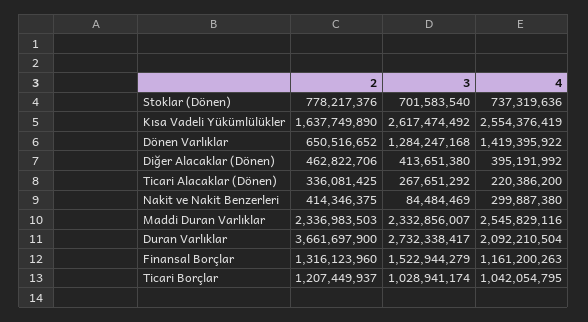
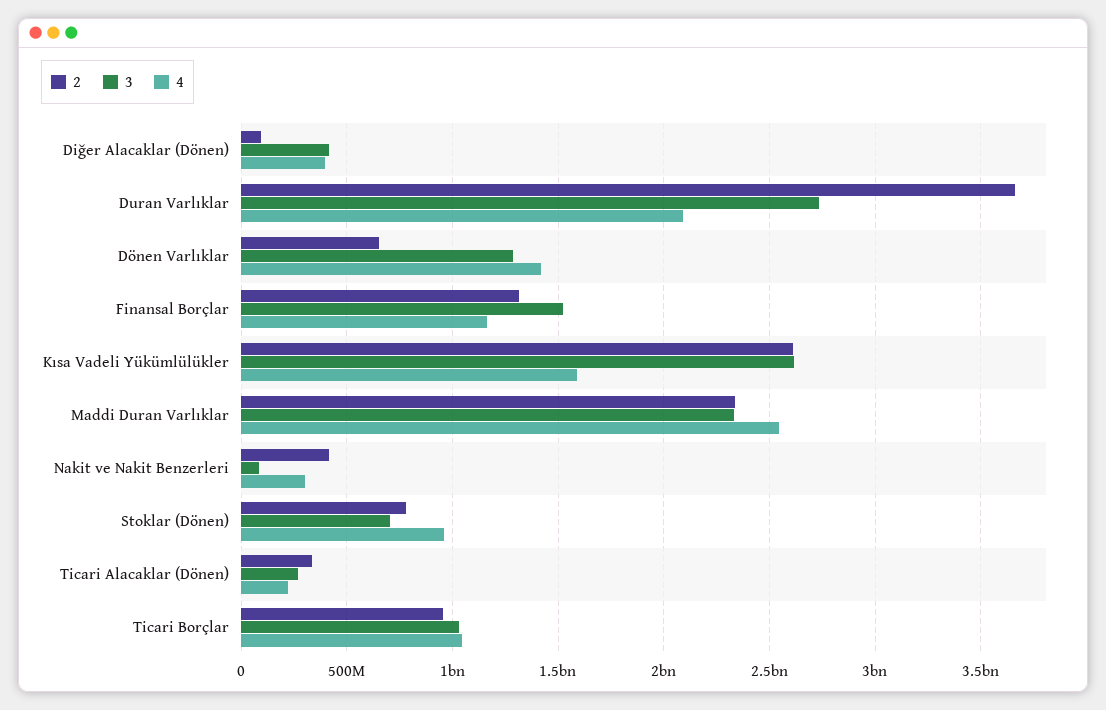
4, Stoklar (Dönen): 737319636 -> 950000000
2, Kısa Vadeli Yükümlülükler: 1637749890 -> 2600000000
4, Kısa Vadeli Yükümlülükler: 2554376419 -> 1600000000
2, Diğer Alacaklar (Dönen): 462822706 -> 100000000
2, Ticari Borçlar: 1207449937 -> 950000000

